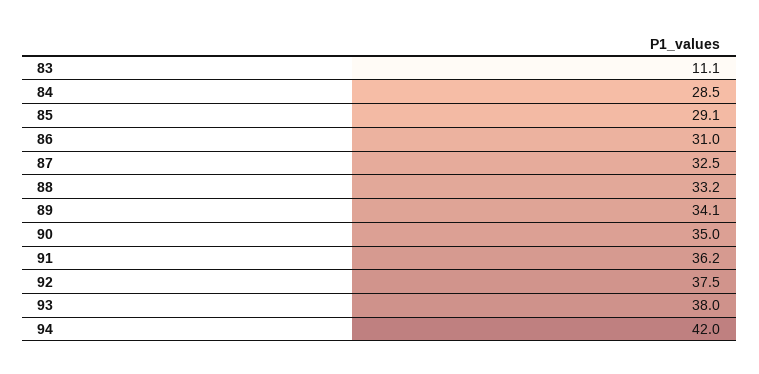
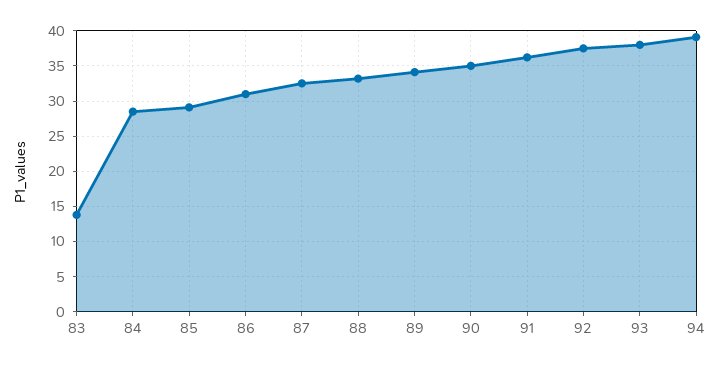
83: 11.1 -> 14
94: 42 -> 39

